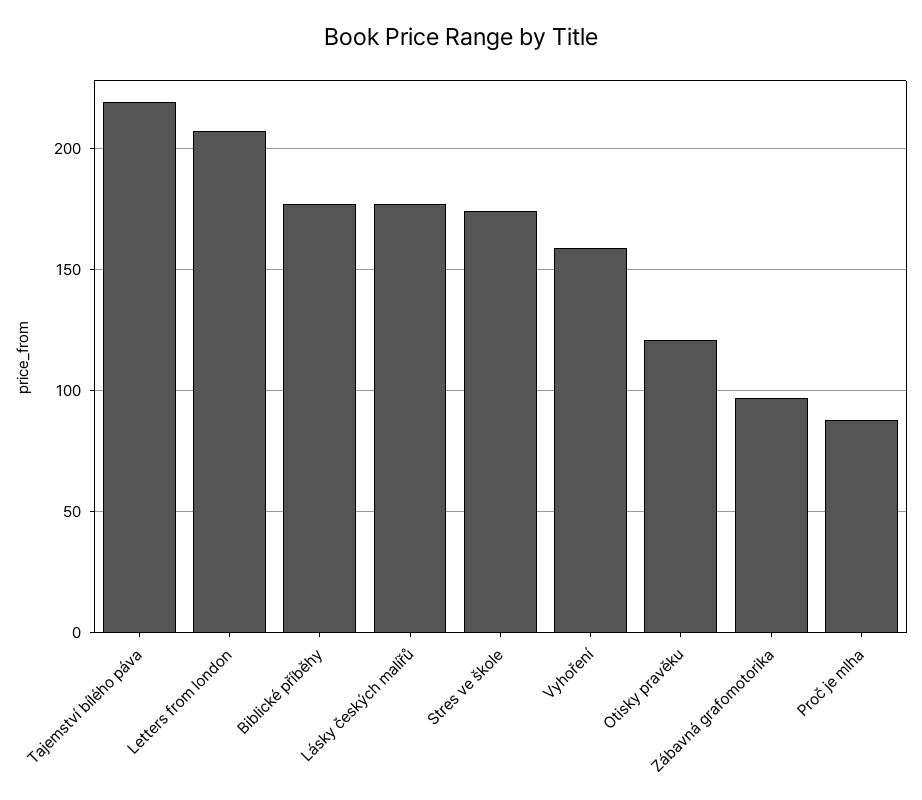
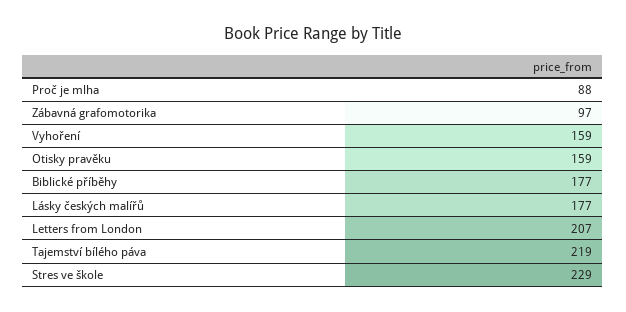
Stres ve škole: 175 -> 229
Otisky pravěku: 120 -> 159

